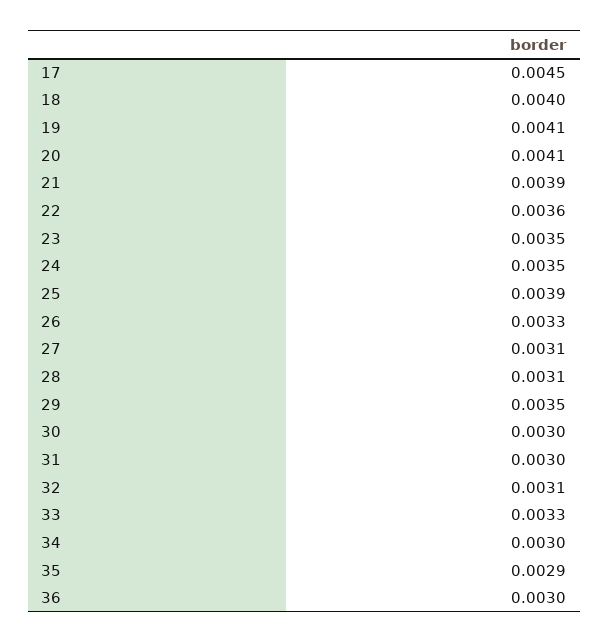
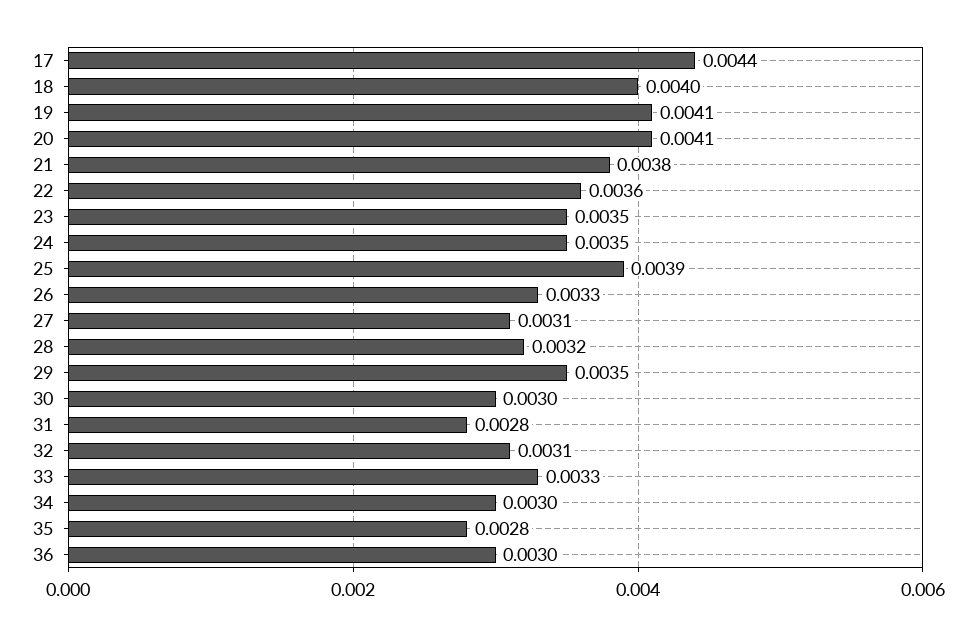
17: 0.0045 -> 0.0044
21: 0.0039 -> 0.0038
28: 0.0031 -> 0.0032
31: 0.003 -> 0.0028
35: 0.0029 -> 0.0028

